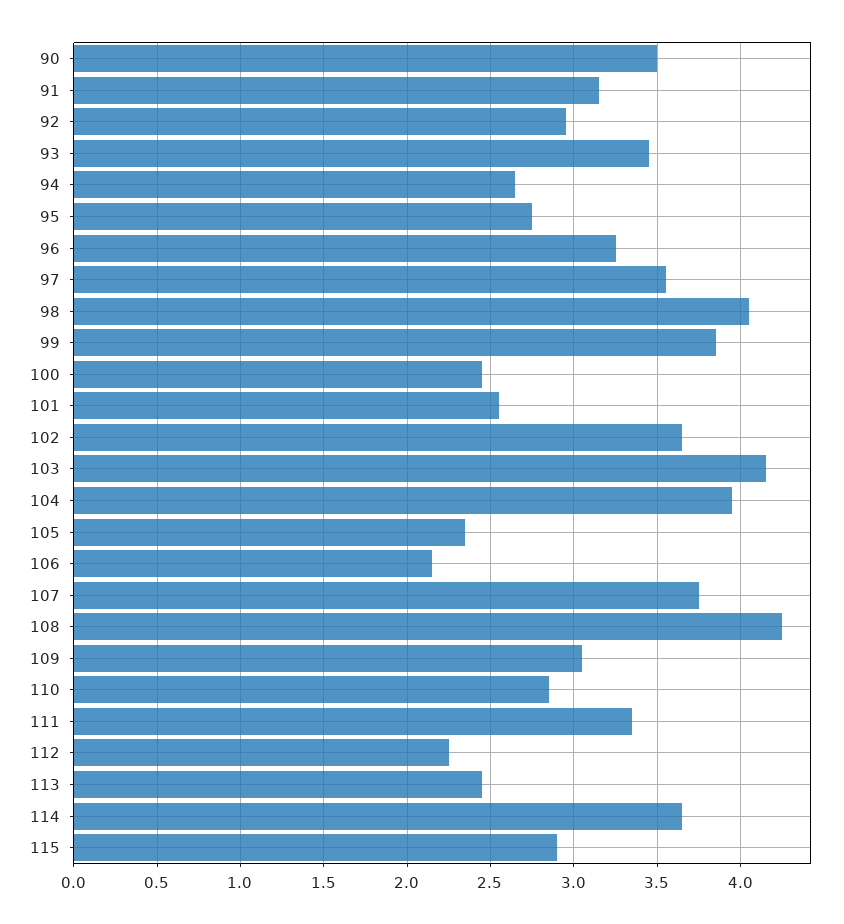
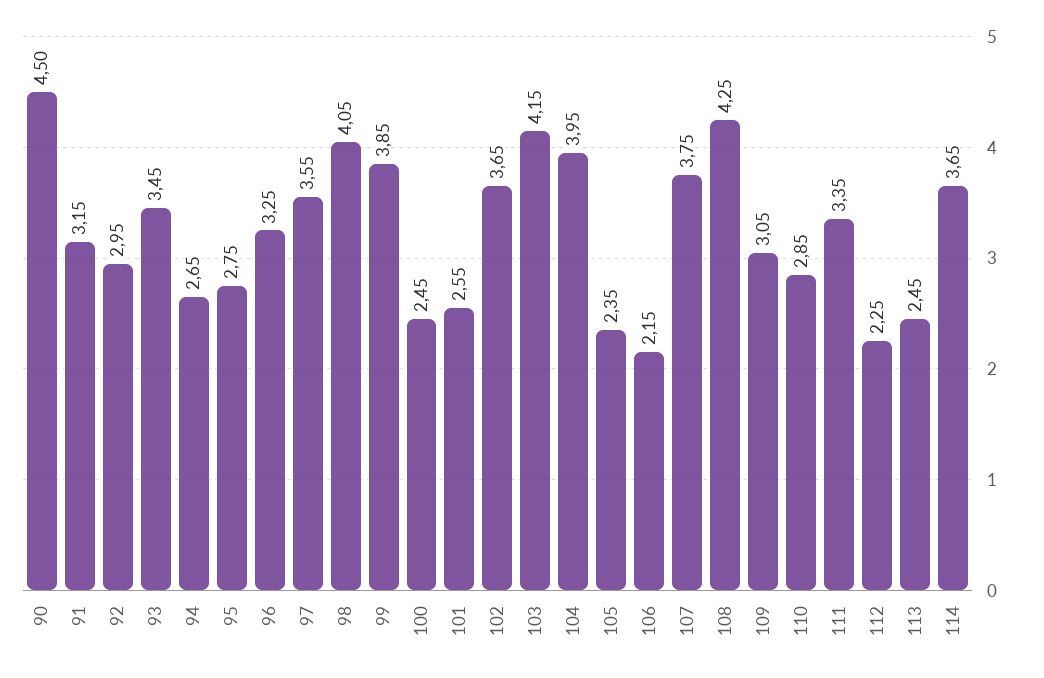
90: 3.5 -> 4.5
115: 2.9 -> none

